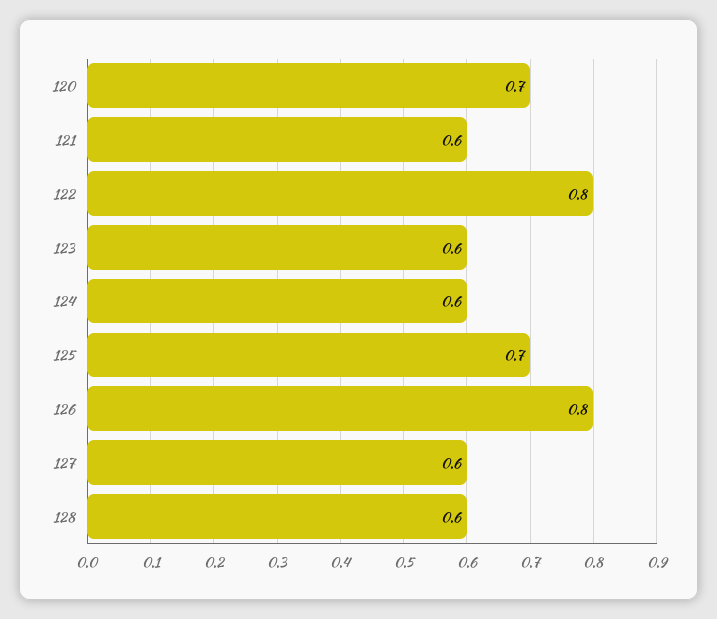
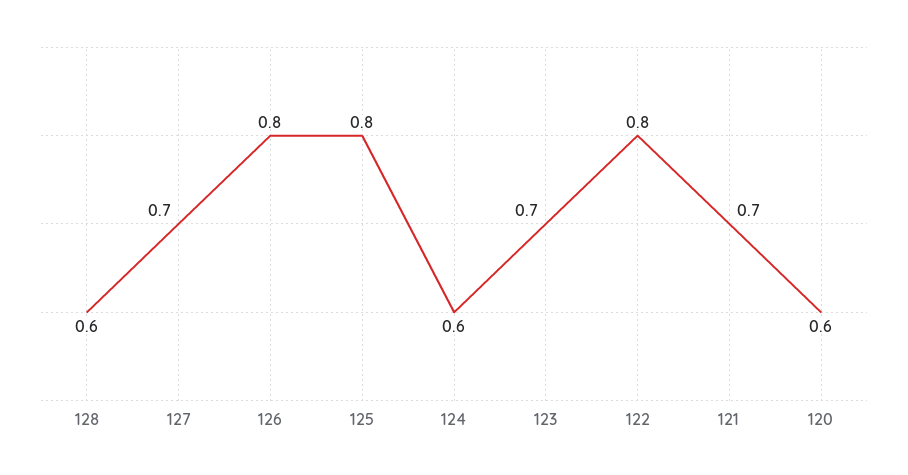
120: 0.7 -> 0.6
121: 0.6 -> 0.7
123: 0.6 -> 0.7
125: 0.7 -> 0.8
127: 0.6 -> 0.7

